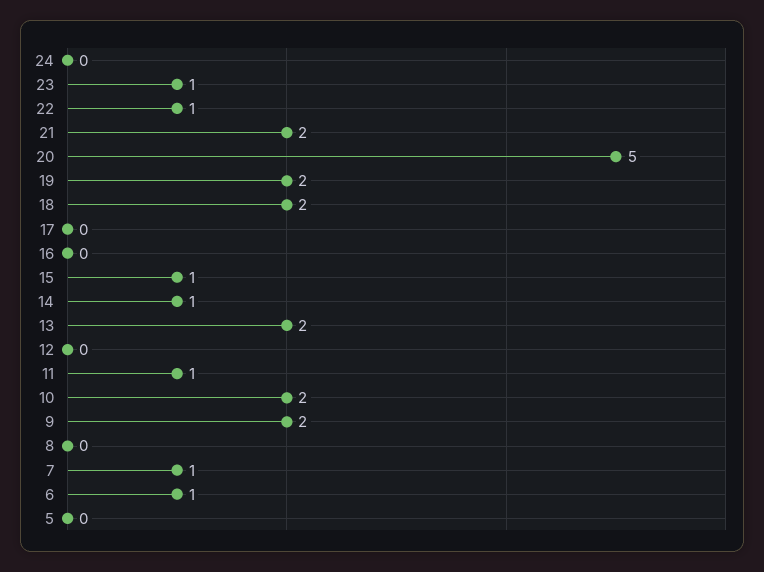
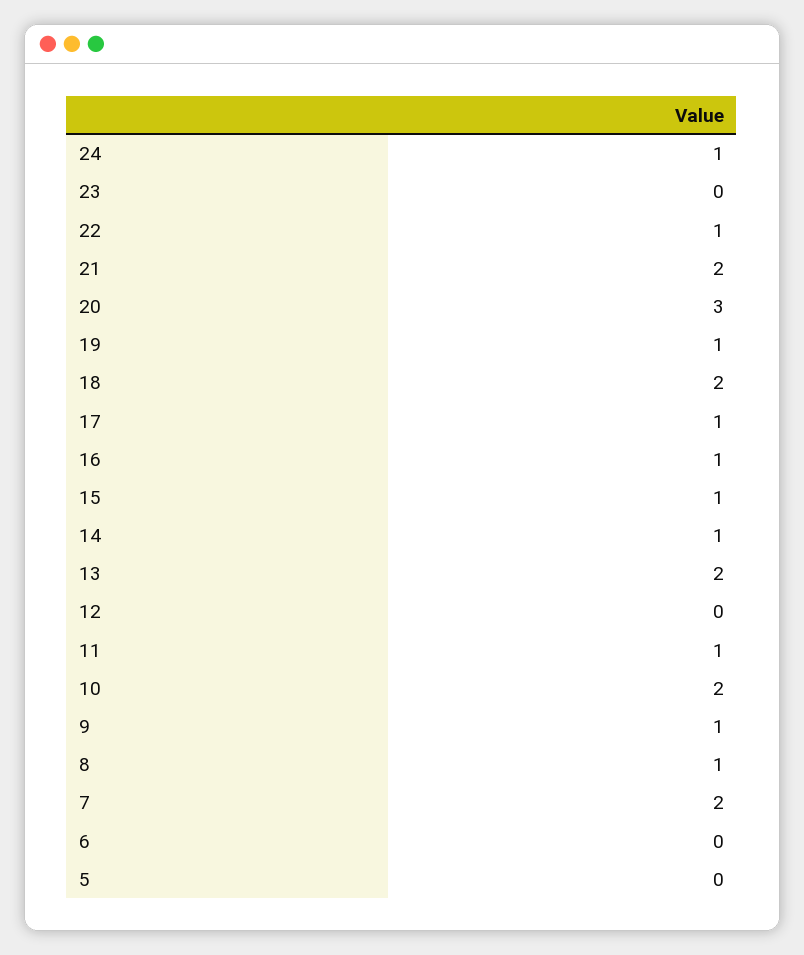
24: 0 -> 1
23: 1 -> 0
20: 5 -> 3
19: 2 -> 1
17: 0 -> 1
16: 0 -> 1
9: 2 -> 1
8: 0 -> 1
7: 1 -> 2
6: 1 -> 0

